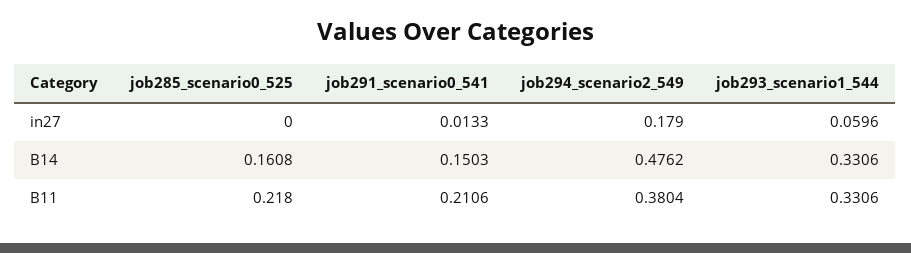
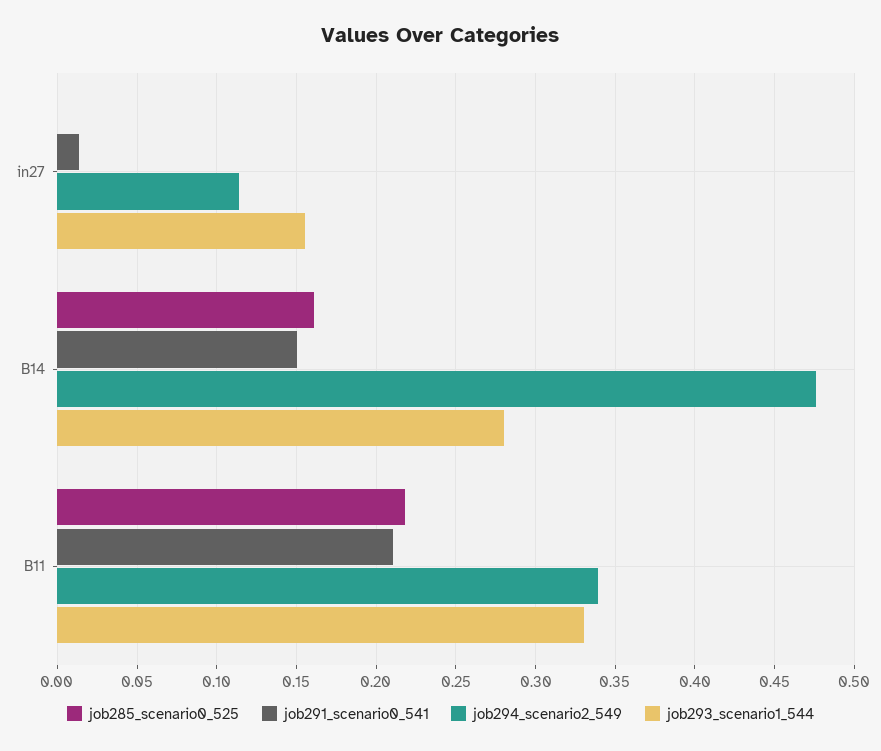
job294_scenario2_549, in27: 0.179 -> 0.115
job293_scenario1_544, in27: 0.0596 -> 0.155
job293_scenario1_544, B14: 0.3306 -> 0.28
job294_scenario2_549, B11: 0.3804 -> 0.34

